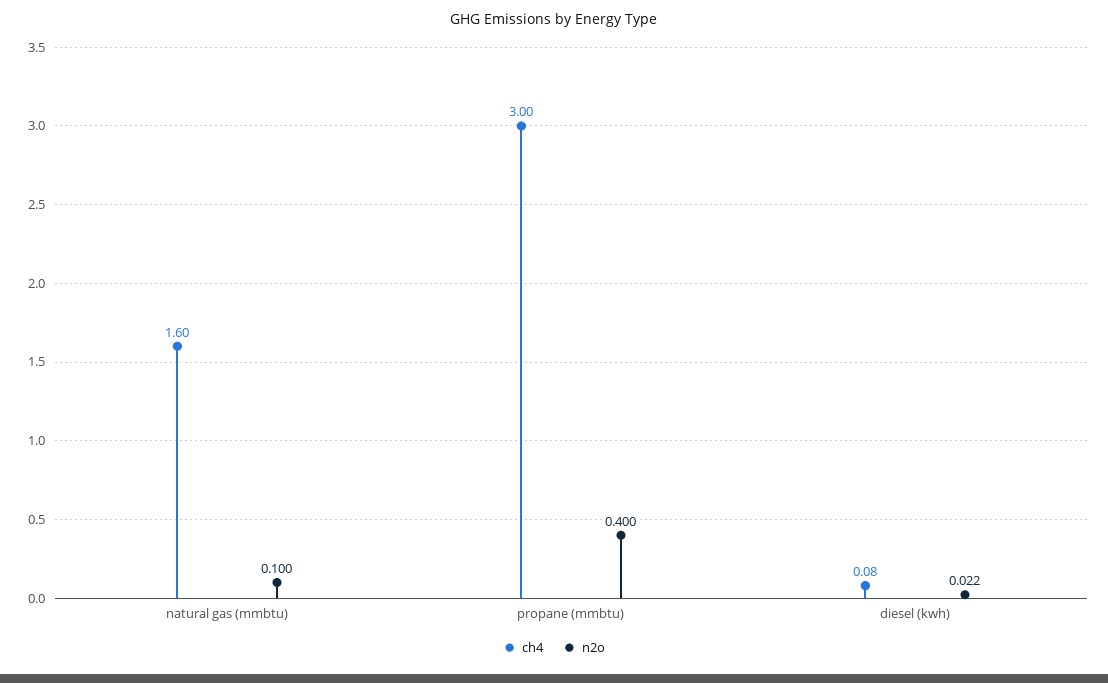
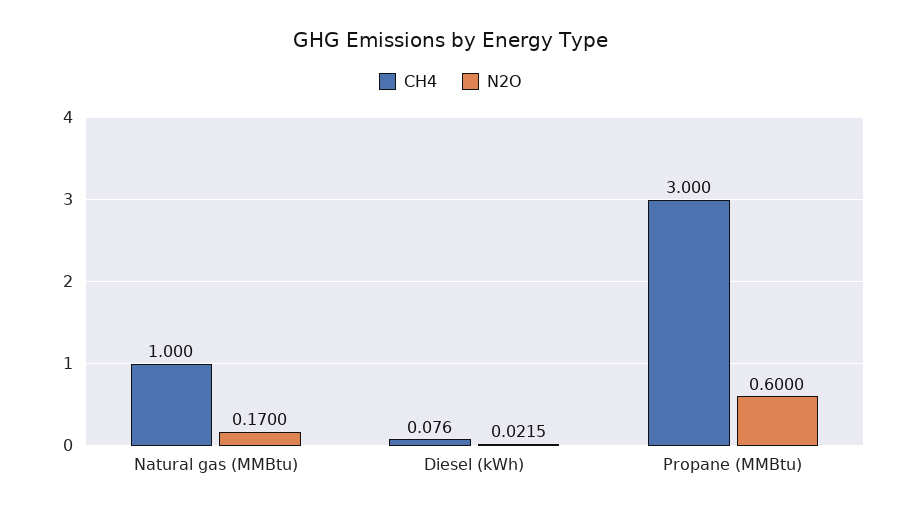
ch4, natural gas (mmbtu): 1.6 -> 1
n2o, natural gas (mmbtu): 0.1 -> 0.17
n2o, propane (mmbtu): 0.4 -> 0.6

